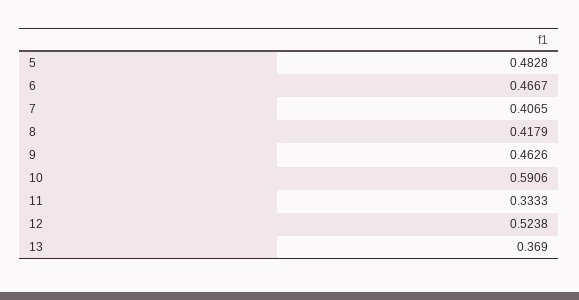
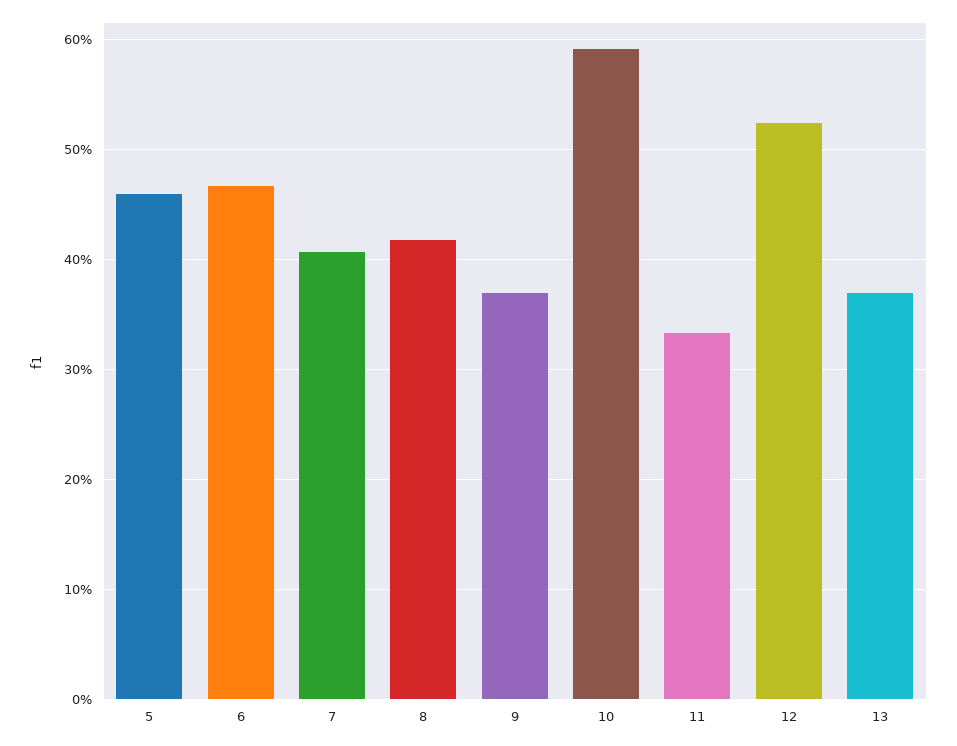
5: 0.4828 -> 0.46
9: 0.4626 -> 0.37

